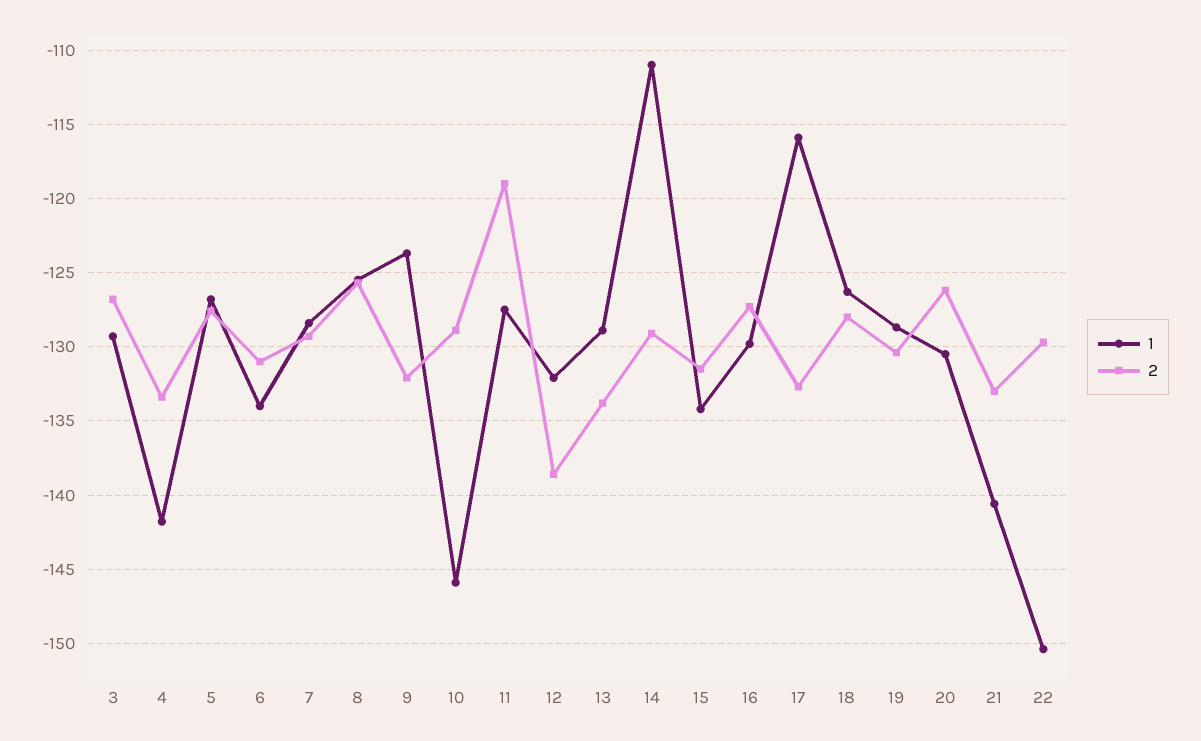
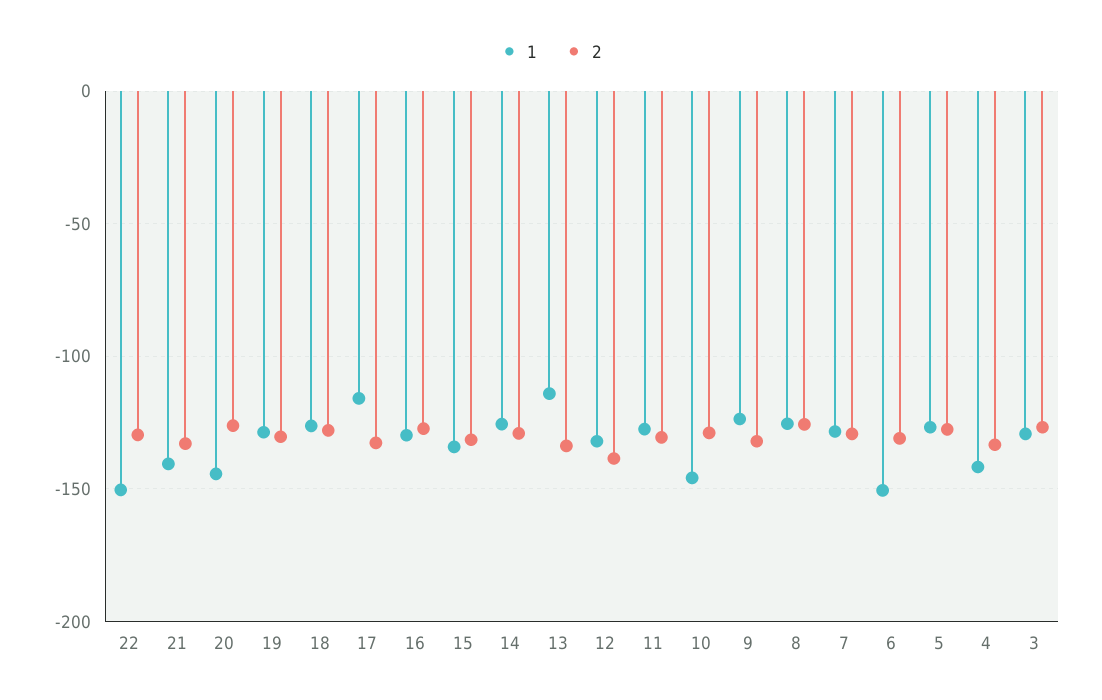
1, 6: -134 -> -150
2, 11: -119 -> -130
1, 13: -129 -> -115
1, 14: -111 -> -125
1, 20: -130.5 -> -145

